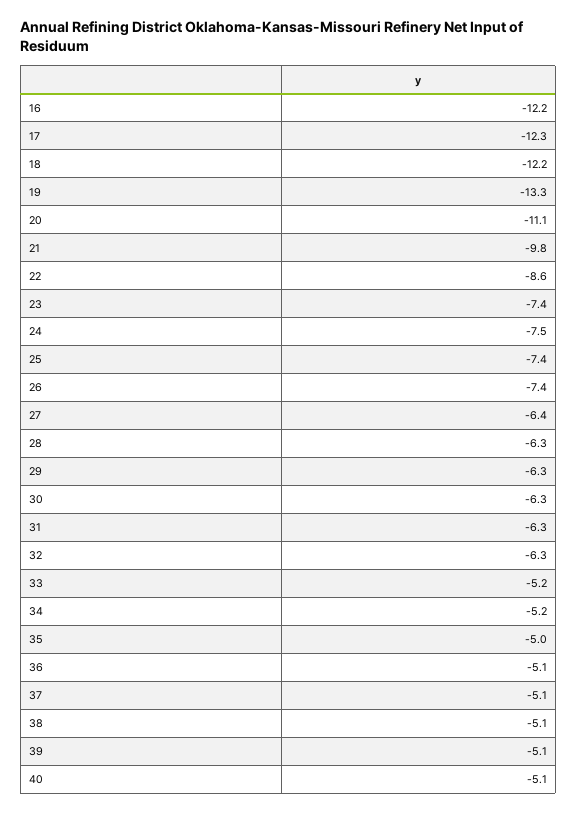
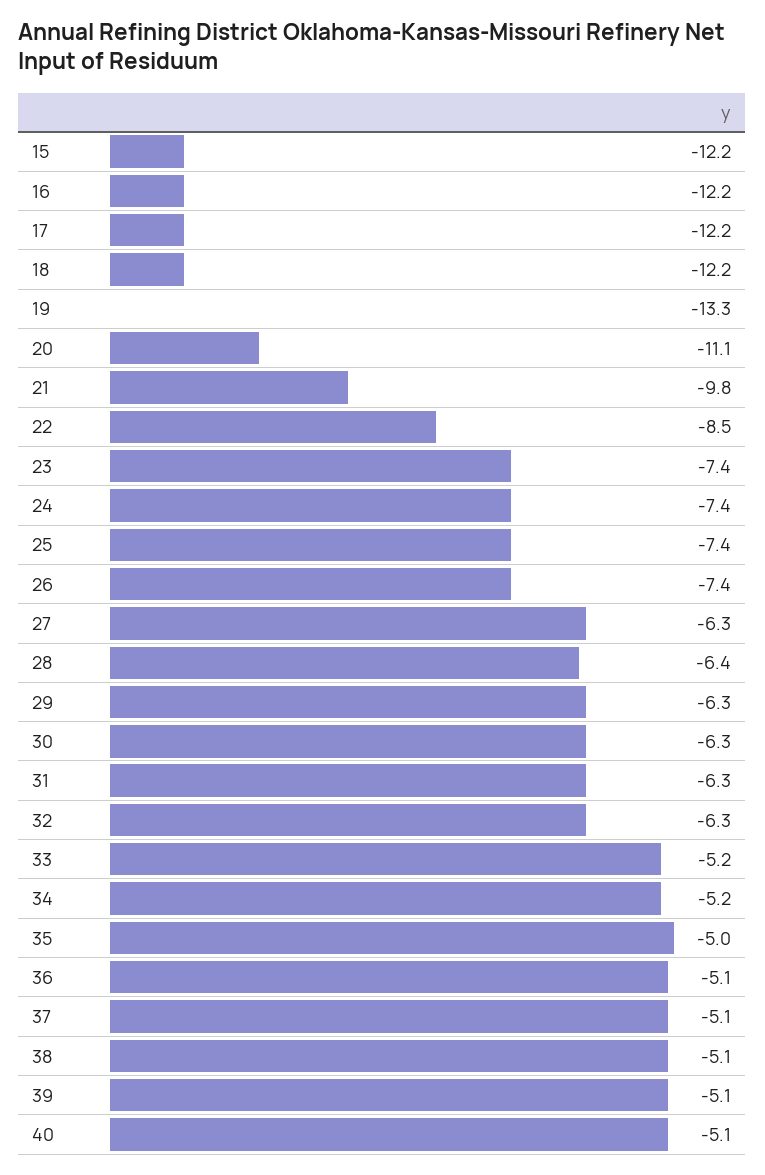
17: -12.3 -> -12.2
22: -8.6 -> -8.5
24: -7.5 -> -7.4
27: -6.4 -> -6.3
28: -6.3 -> -6.4
15: none -> -12.2

